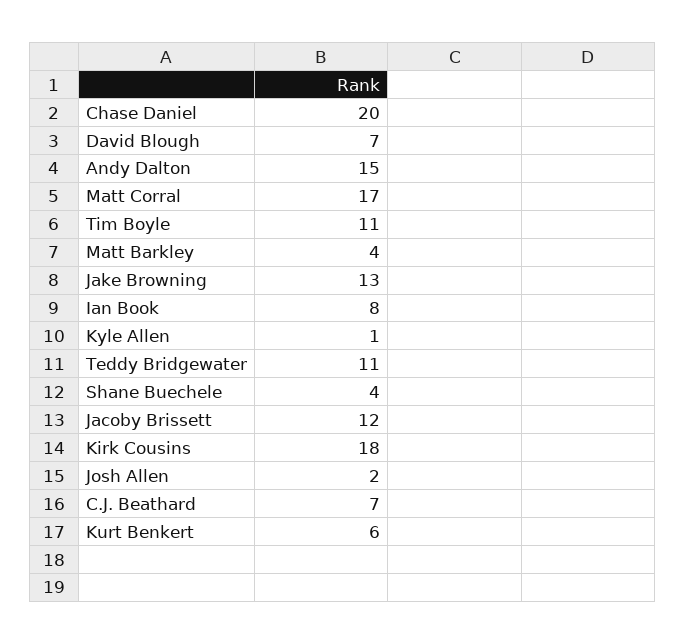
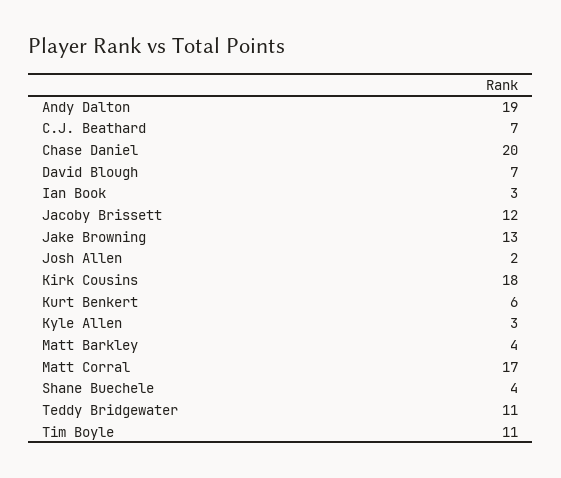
Andy Dalton: 15 -> 19
Ian Book: 8 -> 3
Kyle Allen: 1 -> 3

